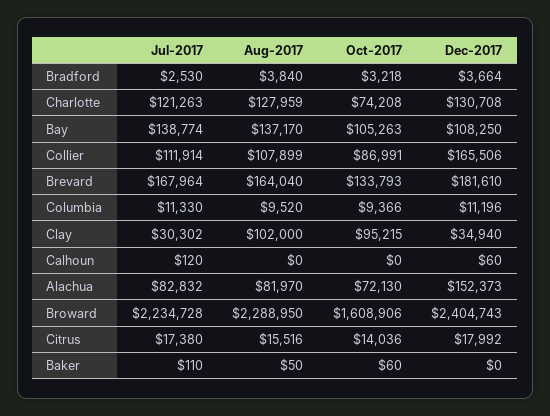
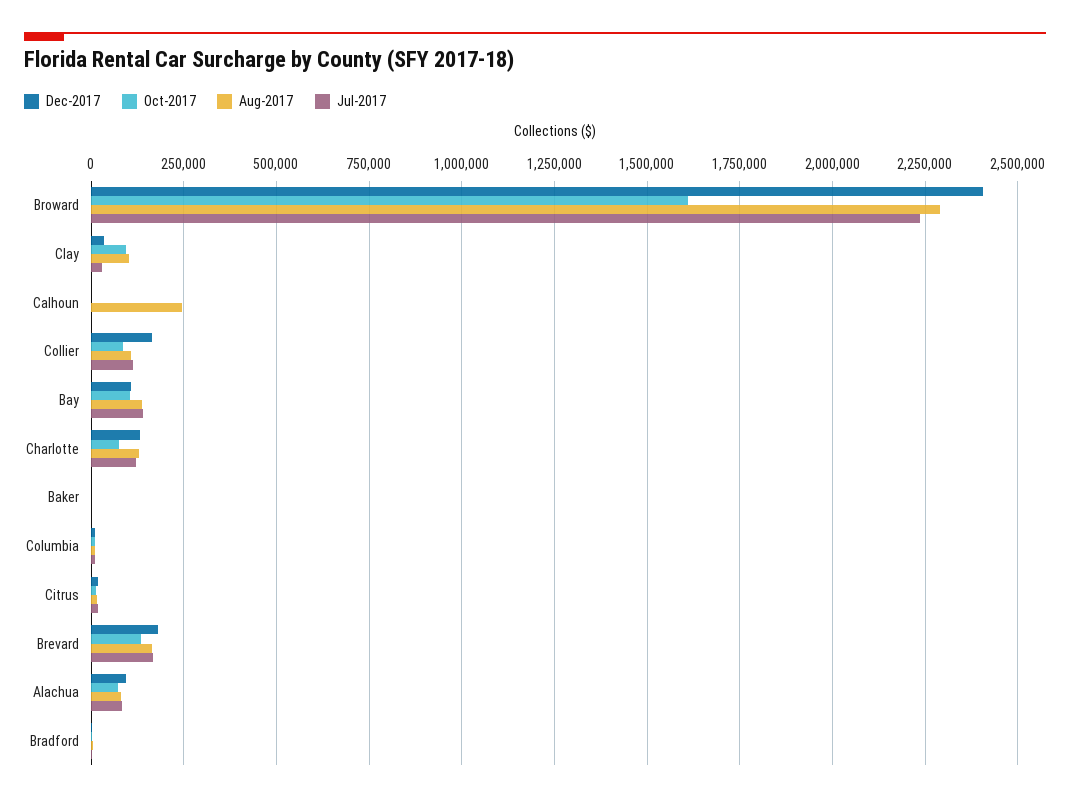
Aug-2017, Calhoun: 0 -> 250000
Dec-2017, Alachua: 152373 -> 100000

